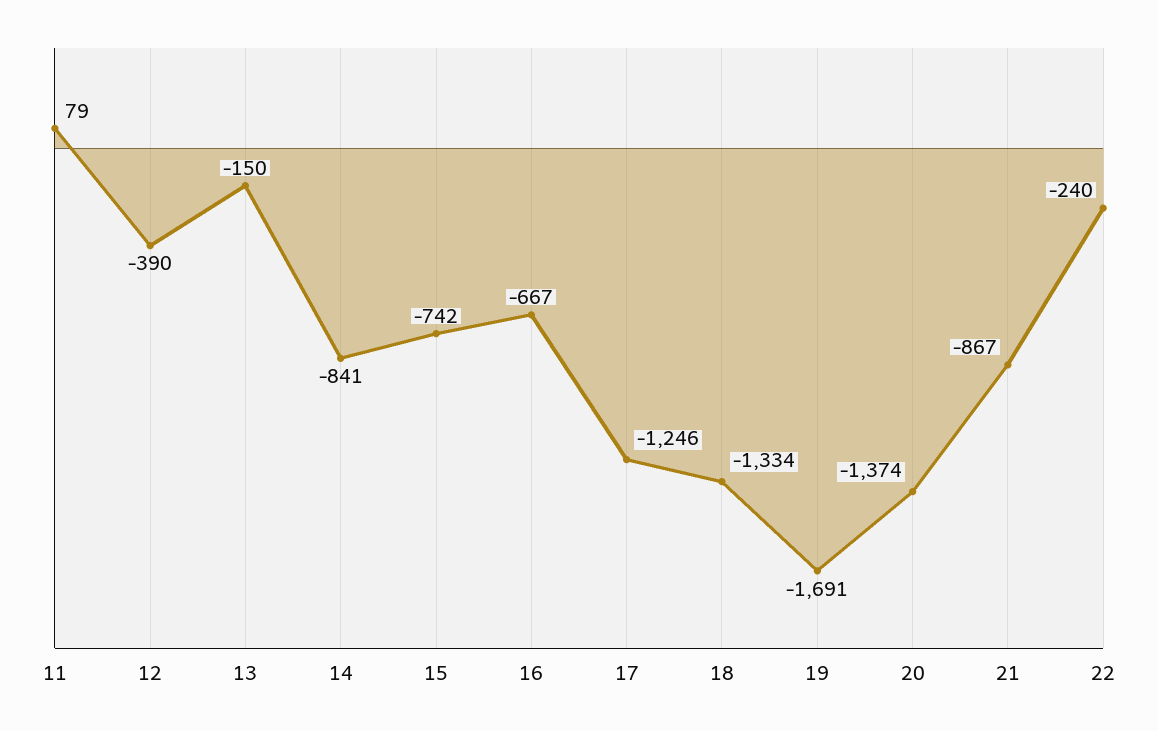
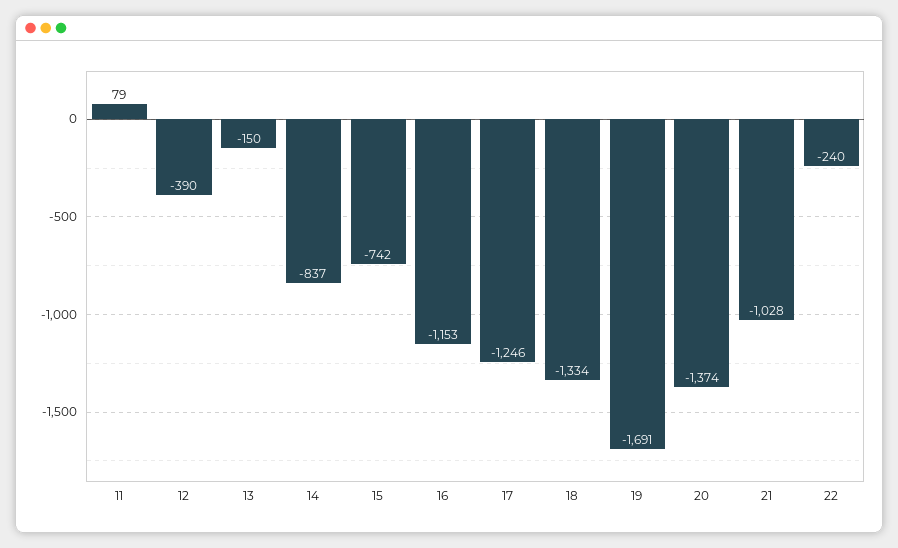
14: -841 -> -837
16: -667 -> -1153
21: -867 -> -1028

